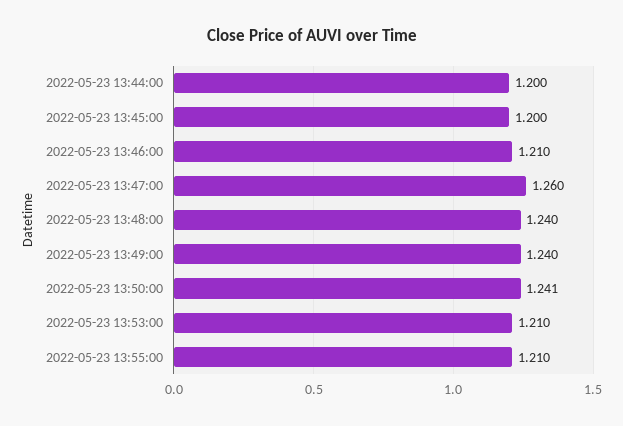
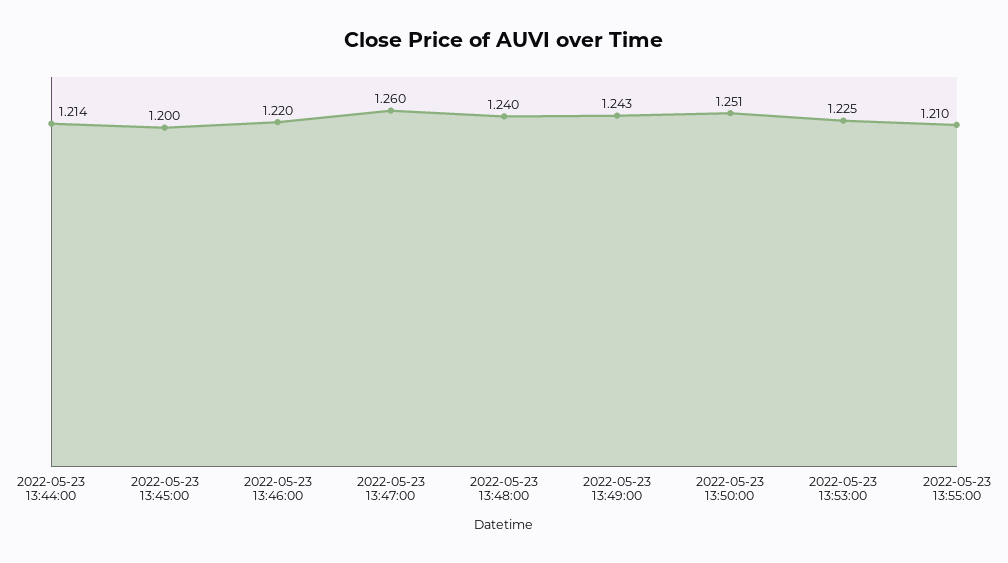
2022-05-23 13:44:00: 1.2 -> 1.214
2022-05-23 13:46:00: 1.21 -> 1.22
2022-05-23 13:49:00: 1.24 -> 1.243
2022-05-23 13:50:00: 1.241 -> 1.251
2022-05-23 13:53:00: 1.21 -> 1.225

